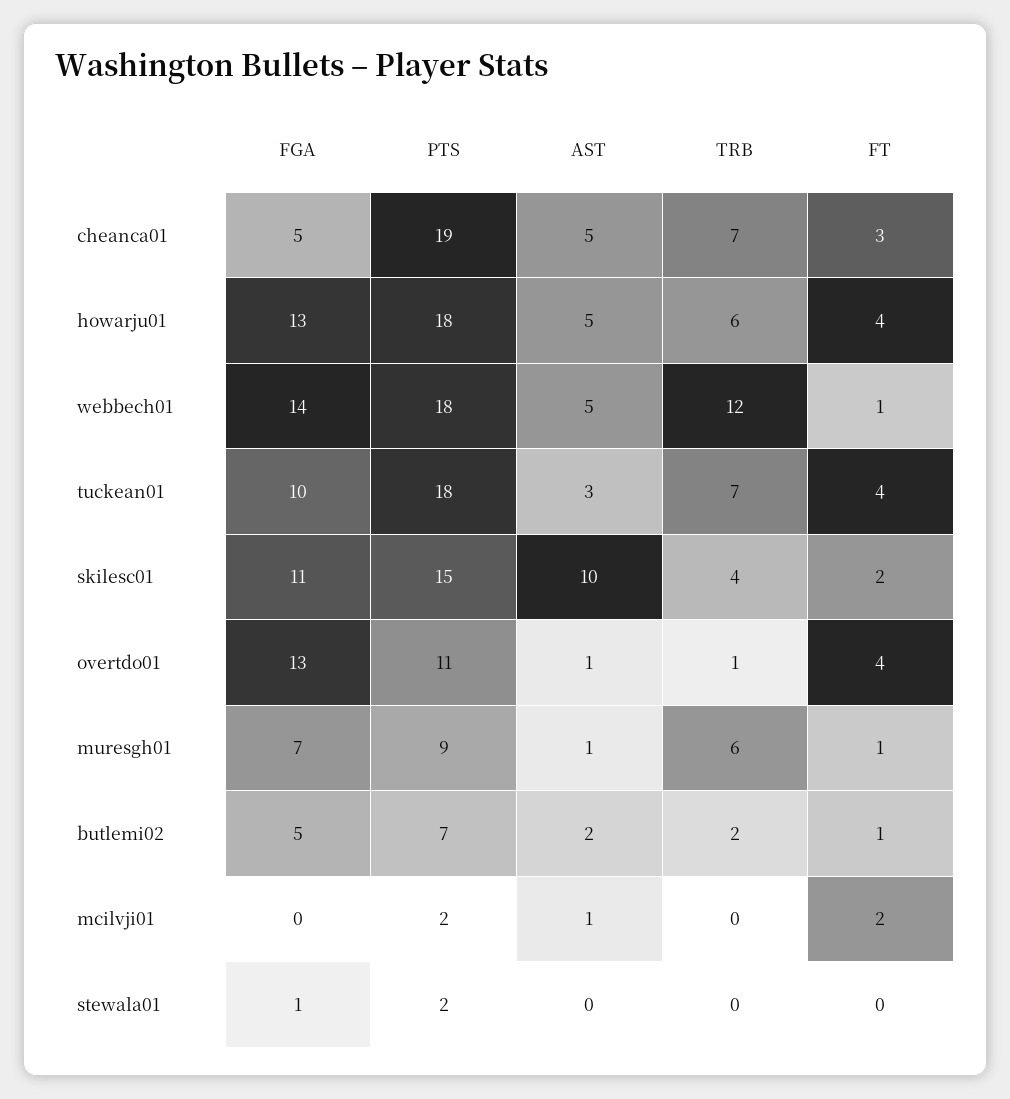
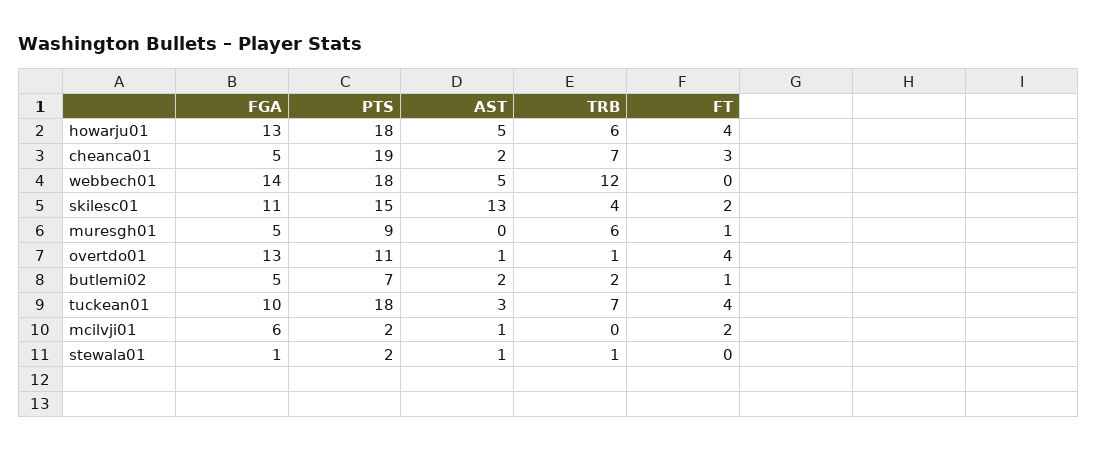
AST, cheanca01: 5 -> 2
FT, webbech01: 1 -> 0
AST, skilesc01: 10 -> 13
FGA, muresgh01: 7 -> 5
AST, muresgh01: 1 -> 0
FGA, mcilvji01: 0 -> 6
AST, stewala01: 0 -> 1
TRB, stewala01: 0 -> 1

